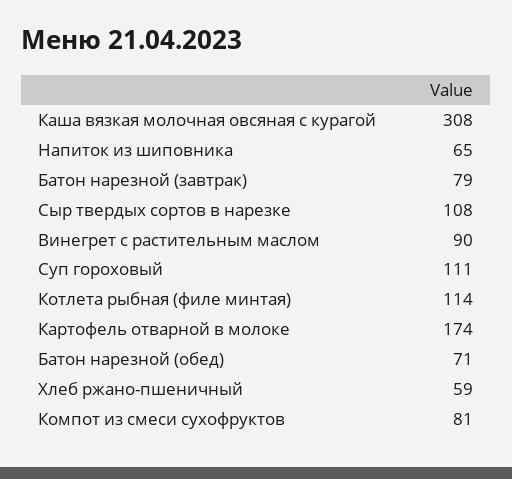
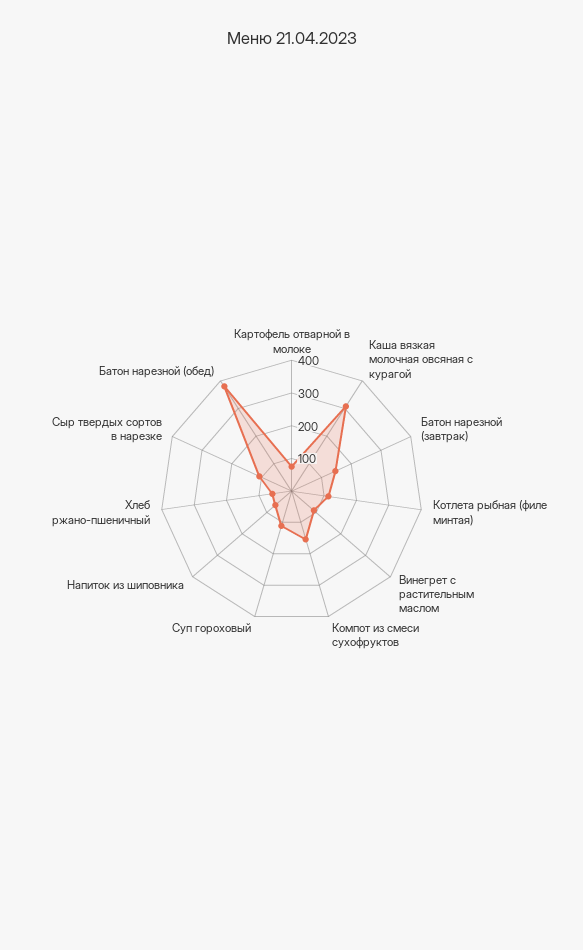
Батон нарезной (завтрак): 79 -> 150
Картофель отварной в молоке: 174 -> 75
Батон нарезной (обед): 71 -> 375
Компот из смеси сухофруктов: 81 -> 150

